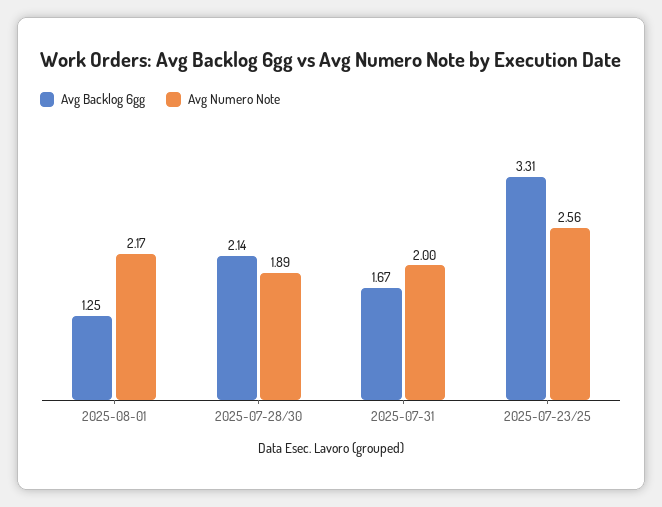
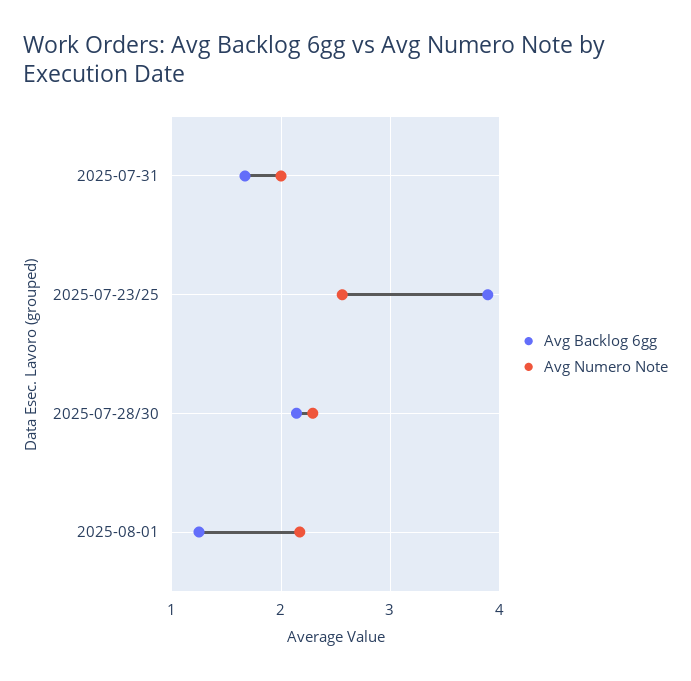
Avg Numero Note, 2025-07-28/30: 1.89 -> 2.3
Avg Backlog 6gg, 2025-07-23/25: 3.31 -> 3.9

